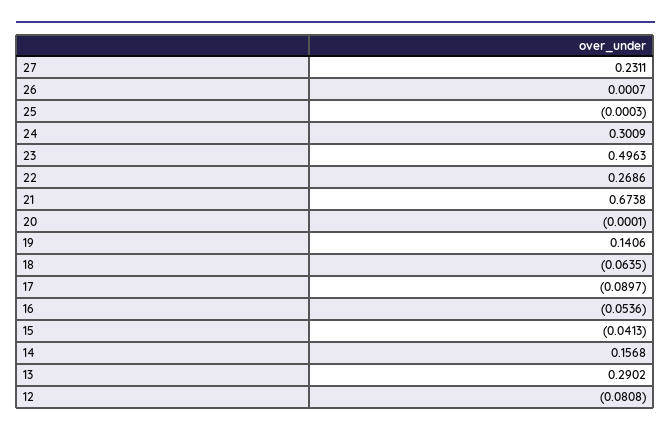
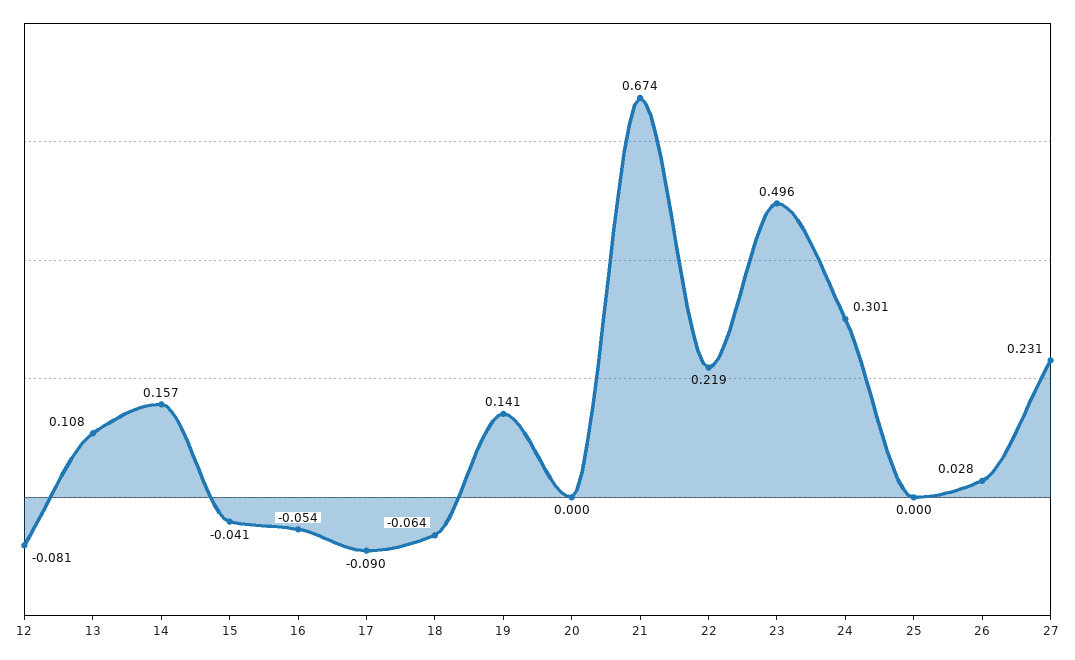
26: 0.0007 -> 0.028
22: 0.2686 -> 0.219
13: 0.2902 -> 0.108

